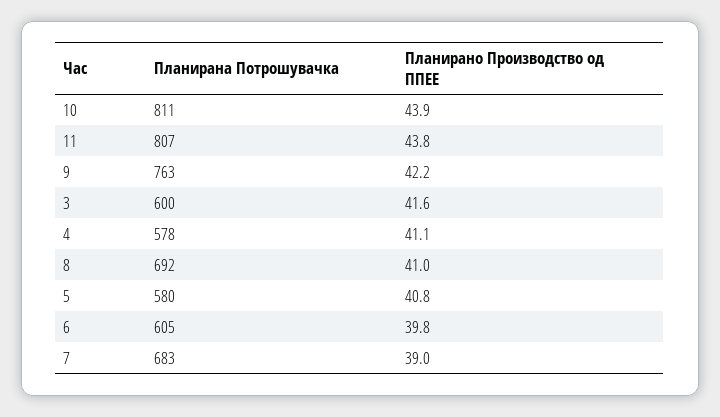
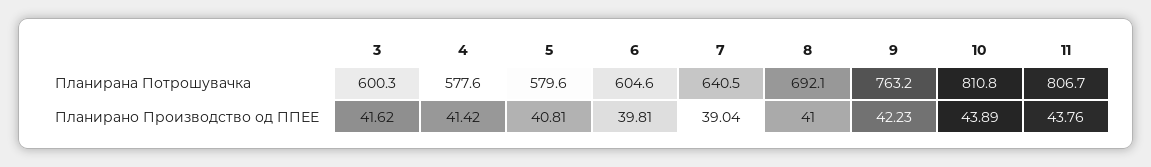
Планирано Производство од ППЕЕ, 4: 41.1 -> 41.42
Планирана Потрошувачка, 7: 683 -> 640.5

